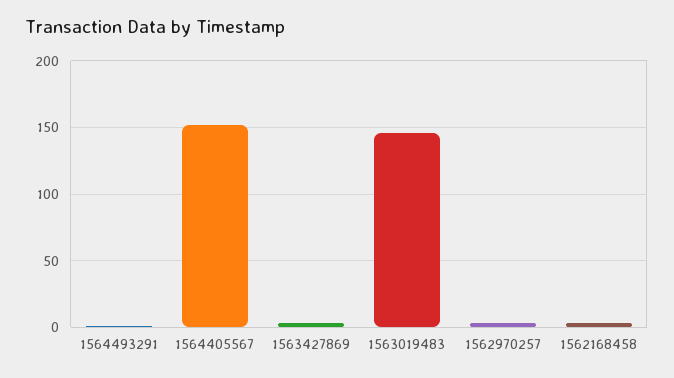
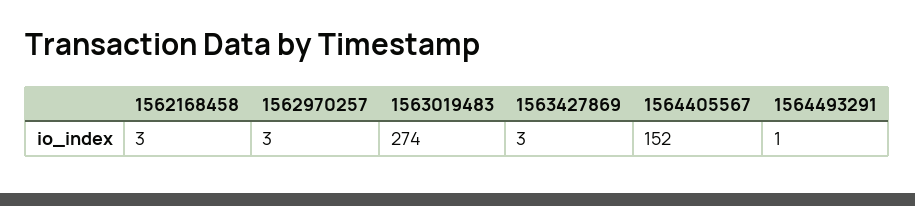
1563019483: 145 -> 274

